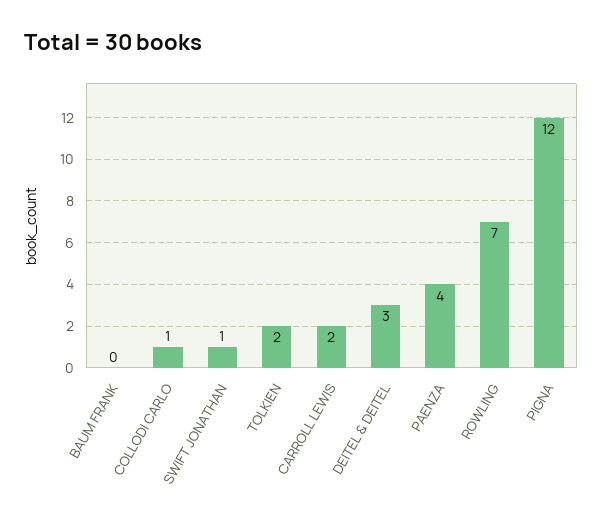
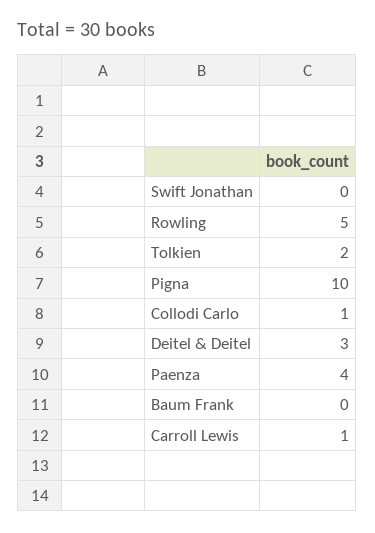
SWIFT JONATHAN: 1 -> 0
CARROLL LEWIS: 2 -> 1
ROWLING: 7 -> 5
PIGNA: 12 -> 10

